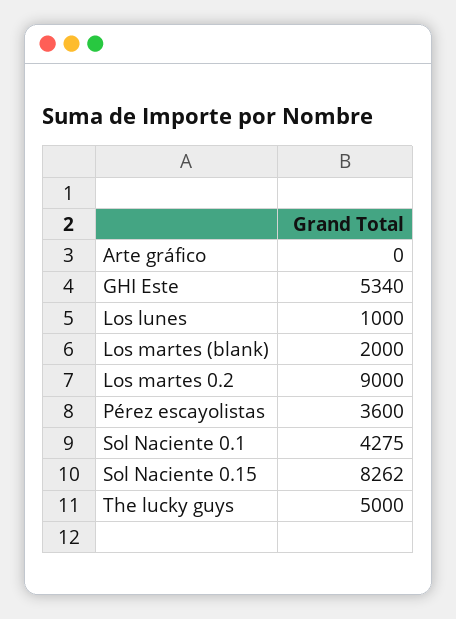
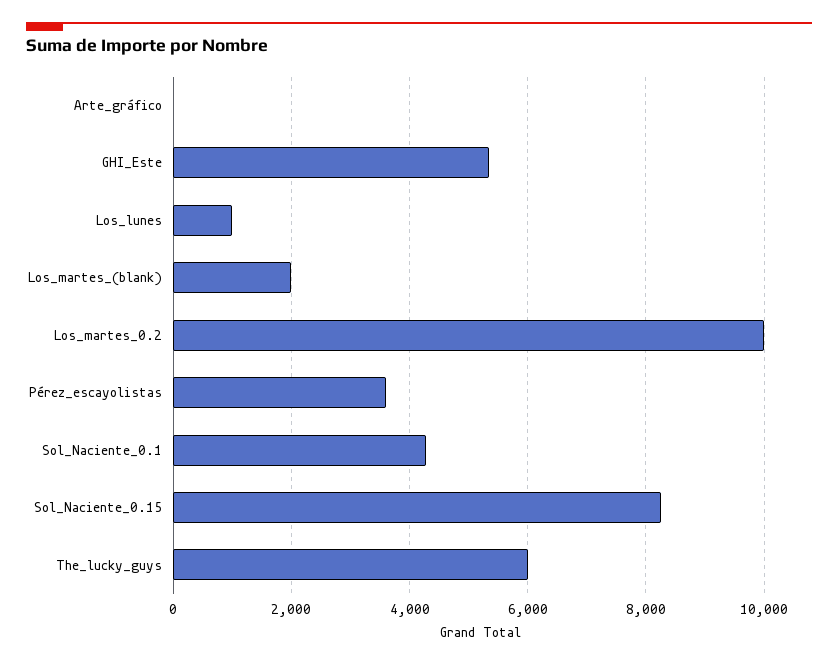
Los martes 0.2: 9000 -> 10000
The lucky guys: 5000 -> 6000

